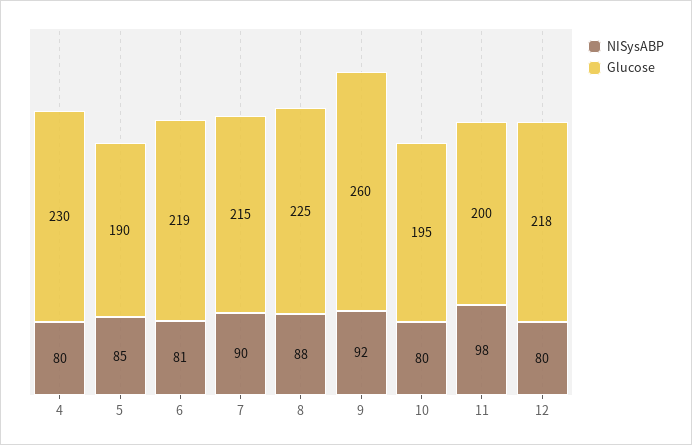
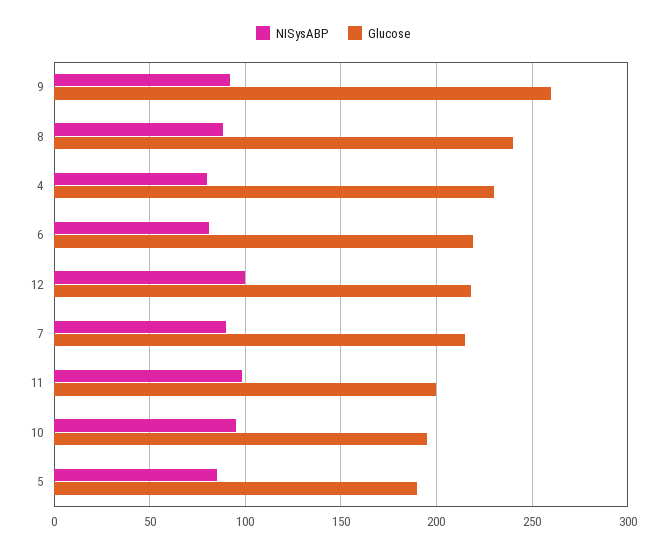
Glucose, 8: 225 -> 240
NISysABP, 10: 80 -> 95
NISysABP, 12: 80 -> 100

